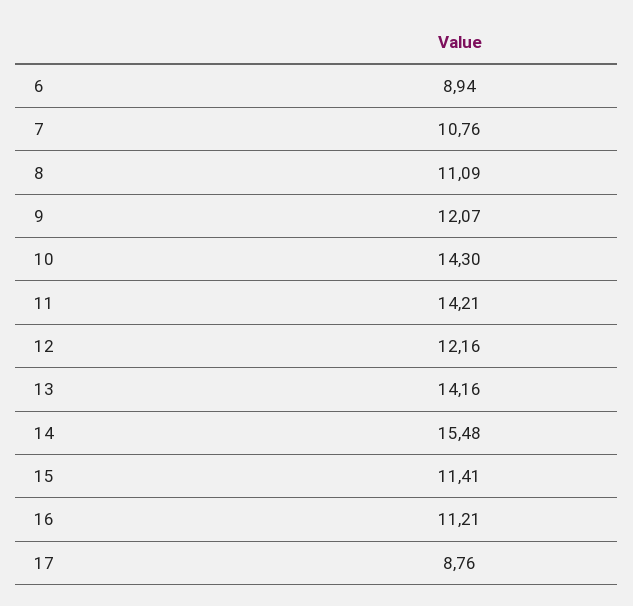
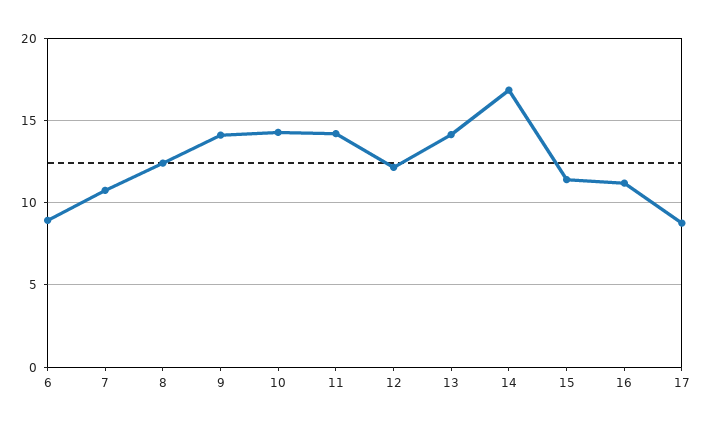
8: 11.09 -> 12.5
9: 12.07 -> 14
14: 15.48 -> 17

